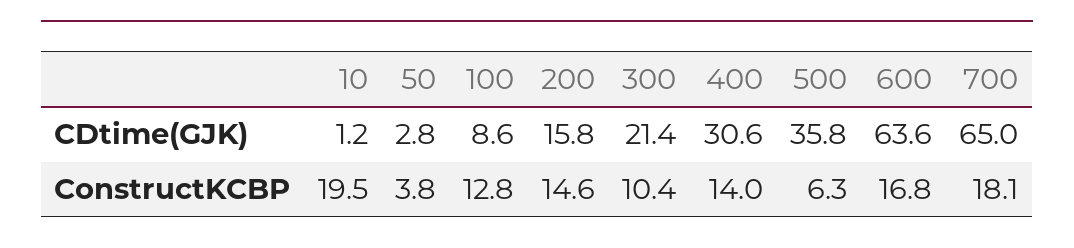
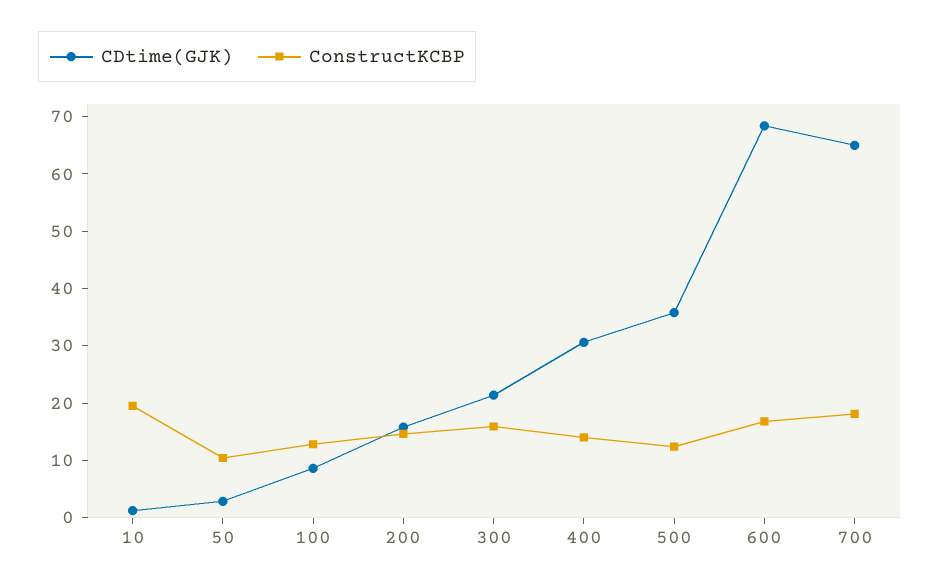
CDtime(GJK), 600: 63.6 -> 68
ConstructKCBP, 50: 3.8 -> 10
ConstructKCBP, 300: 10.4 -> 16
ConstructKCBP, 500: 6.3 -> 12

